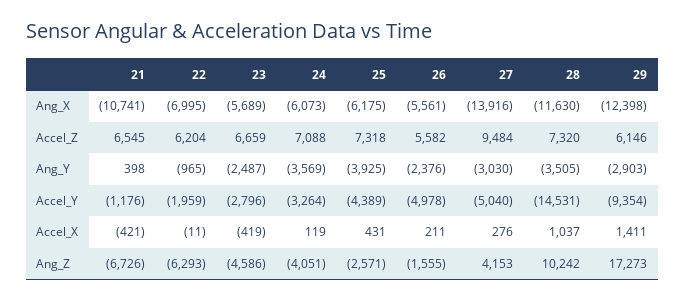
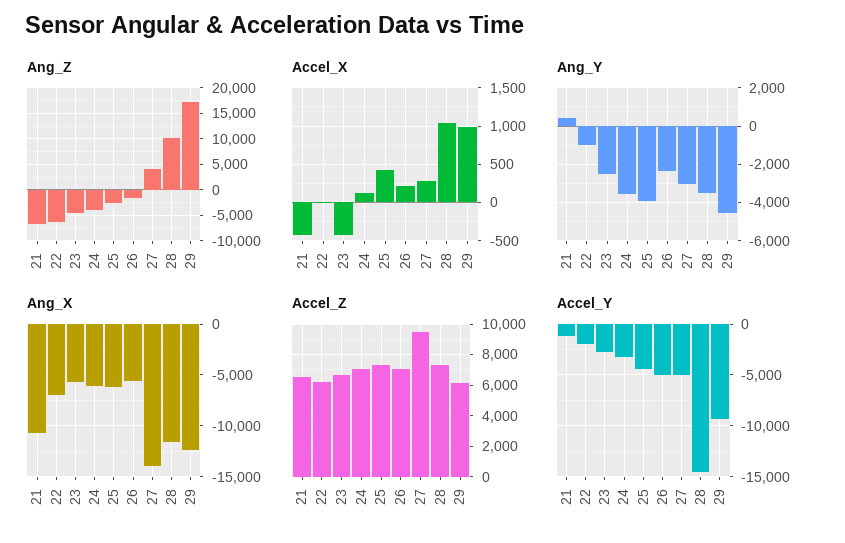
Accel_Z, 26: 5582 -> 7000
Ang_Y, 29: -2903 -> -4500
Accel_X, 29: 1411 -> 1000

